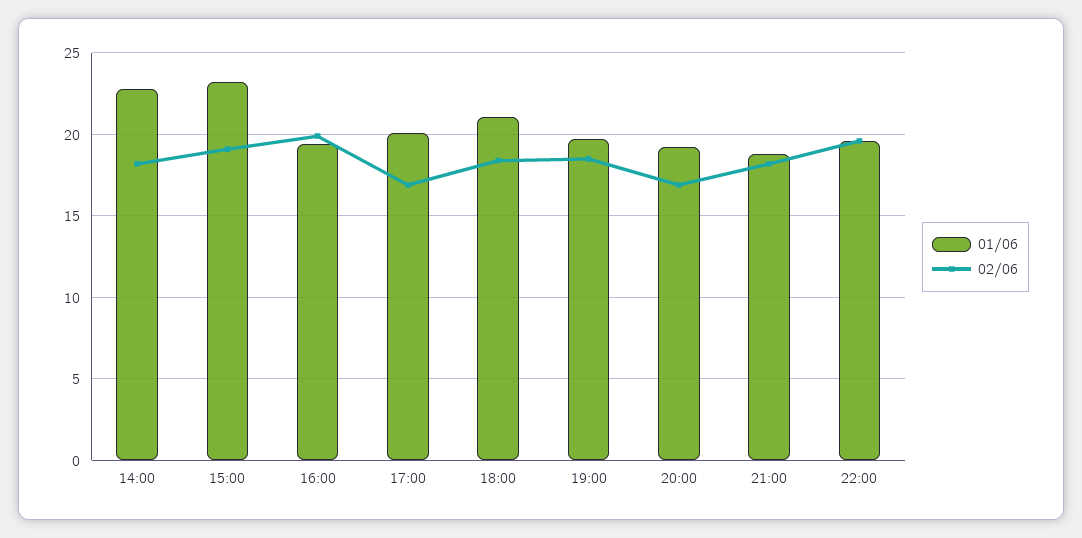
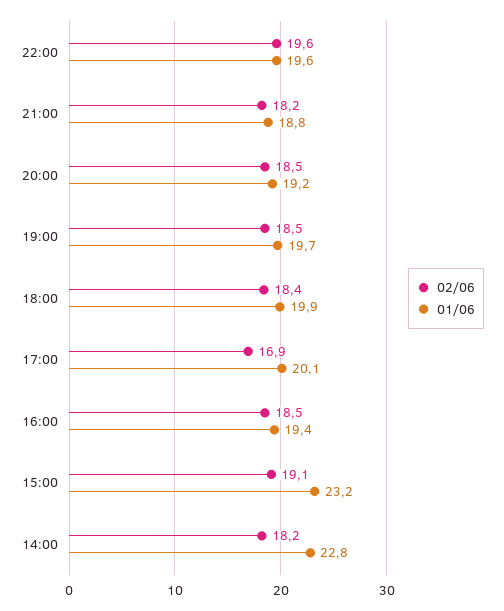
02/06, 16:00: 20 -> 18.5
01/06, 18:00: 21 -> 19.9
02/06, 20:00: 17 -> 18.5

